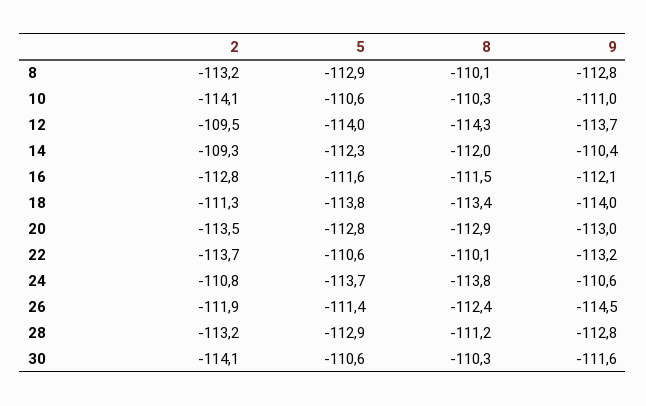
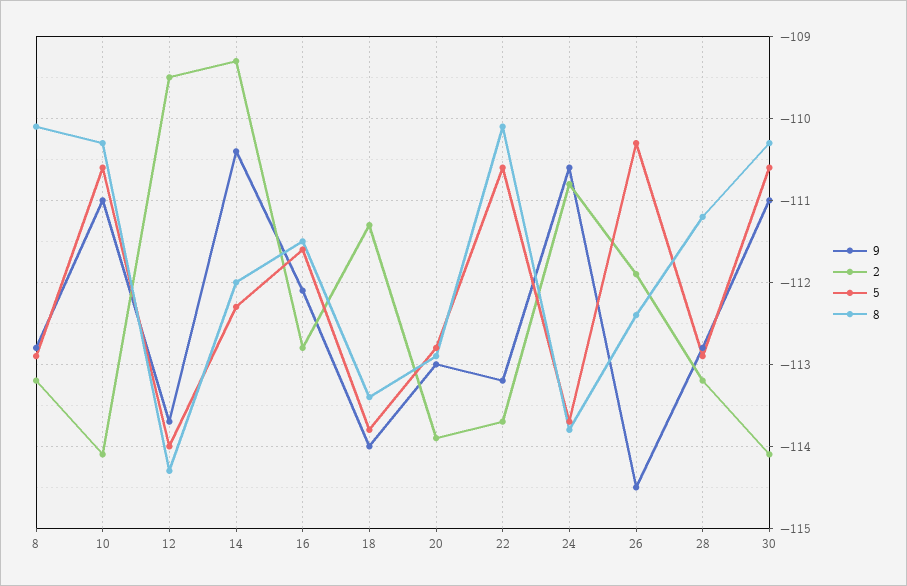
2, 20: -113.5 -> -113.9
5, 26: -111.4 -> -110.3
9, 30: -111.6 -> -111

